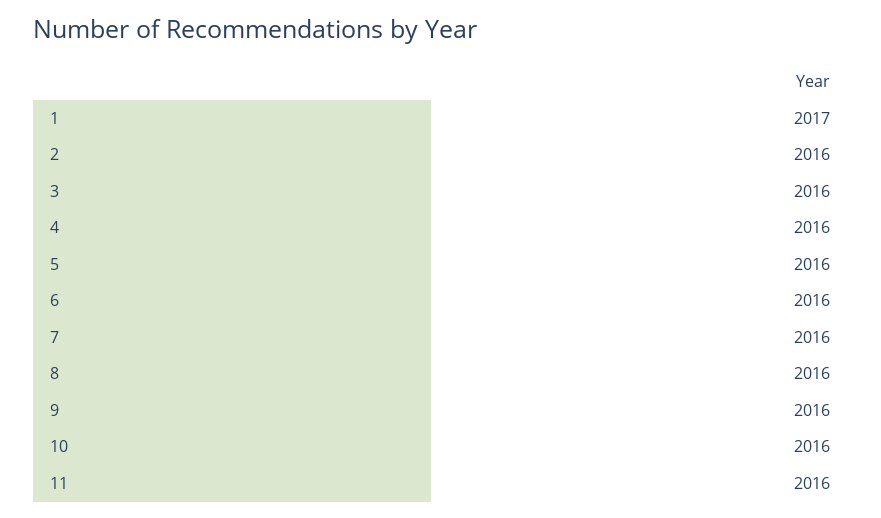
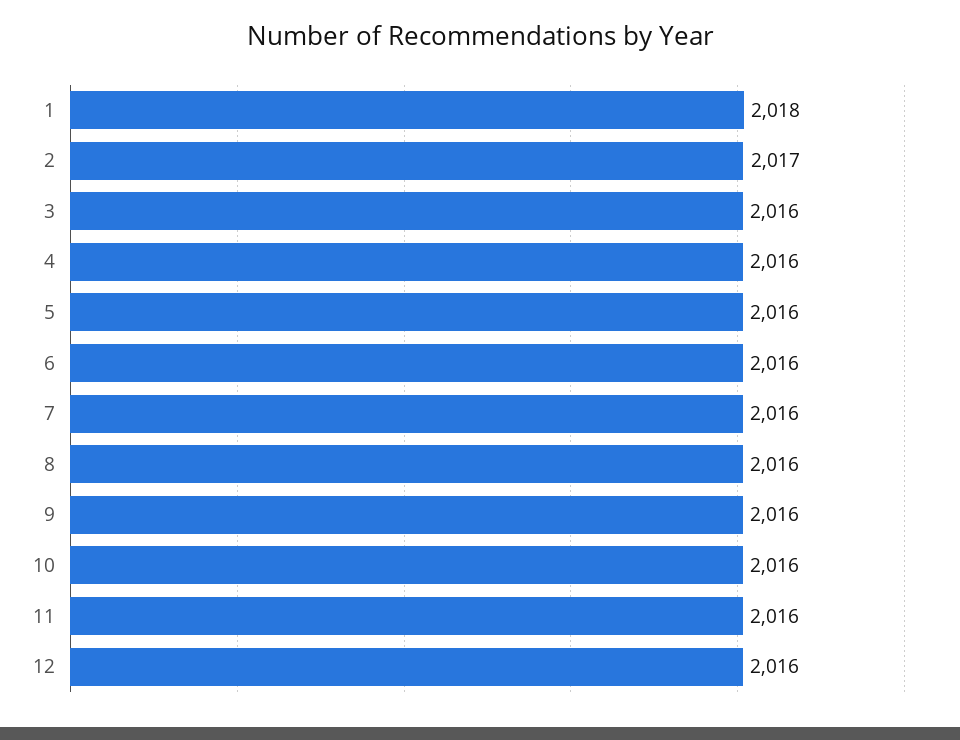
1: 2017 -> 2018
2: 2016 -> 2017
12: none -> 2016

